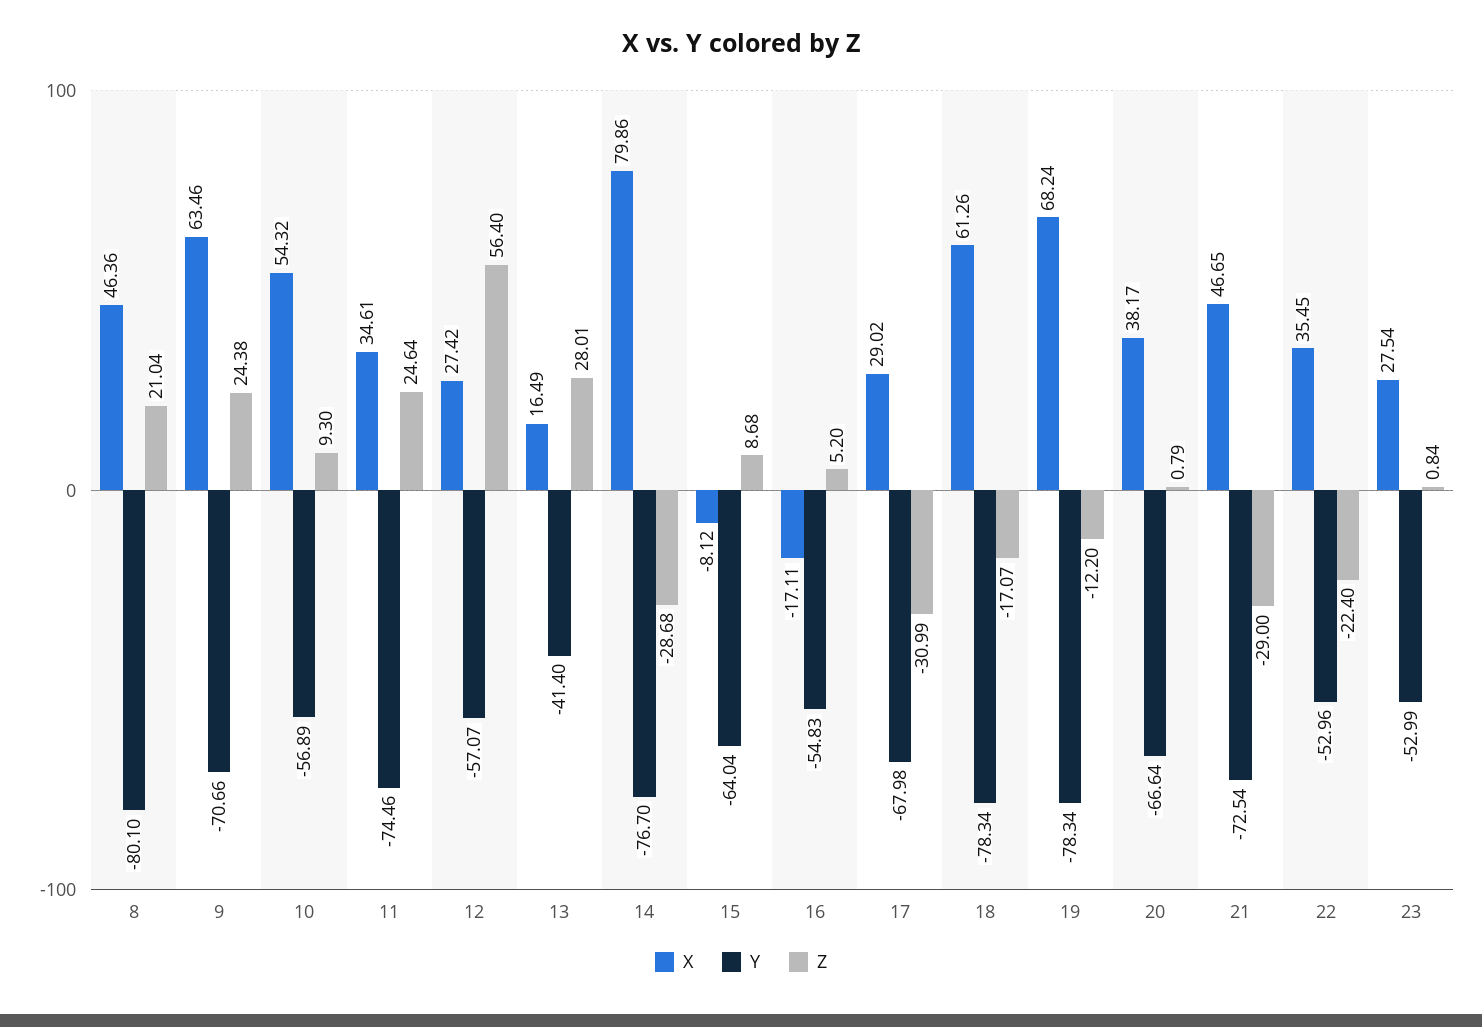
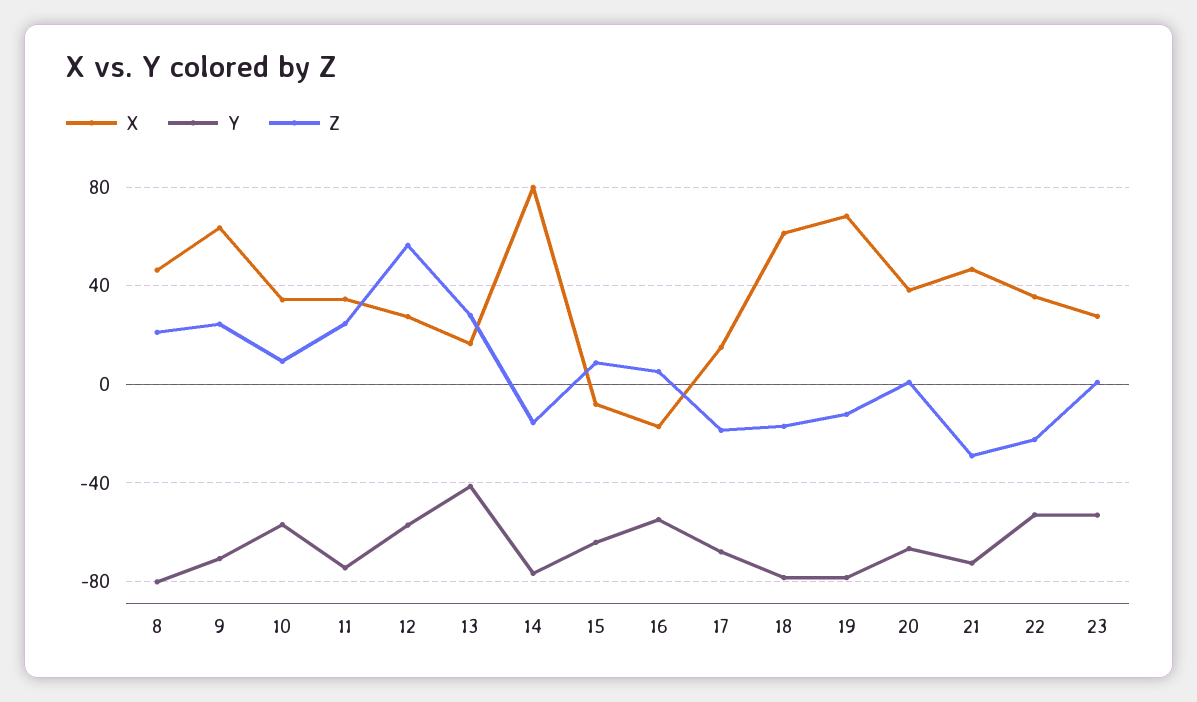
X, 10: 54.32 -> 35
Z, 14: -28.68 -> -15
X, 17: 29.02 -> 15
Z, 17: -30.99 -> -20

